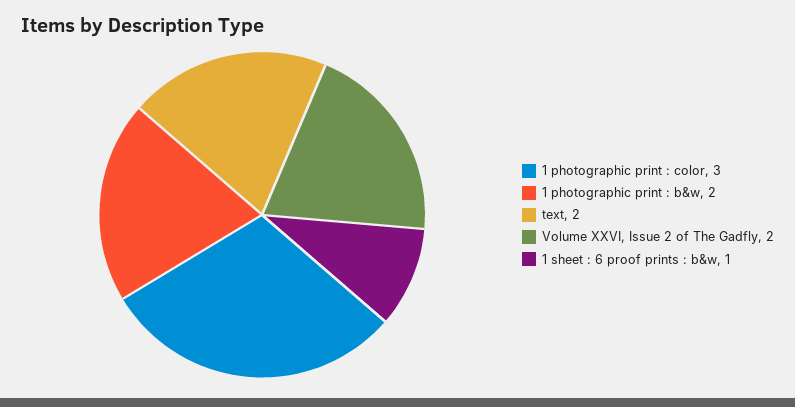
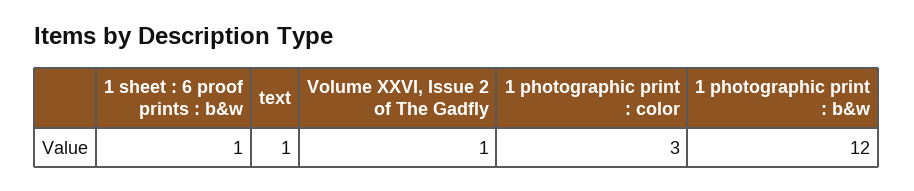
1 photographic print : b&w: 2 -> 12
text: 2 -> 1
Volume XXVI, Issue 2 of The Gadfly: 2 -> 1

